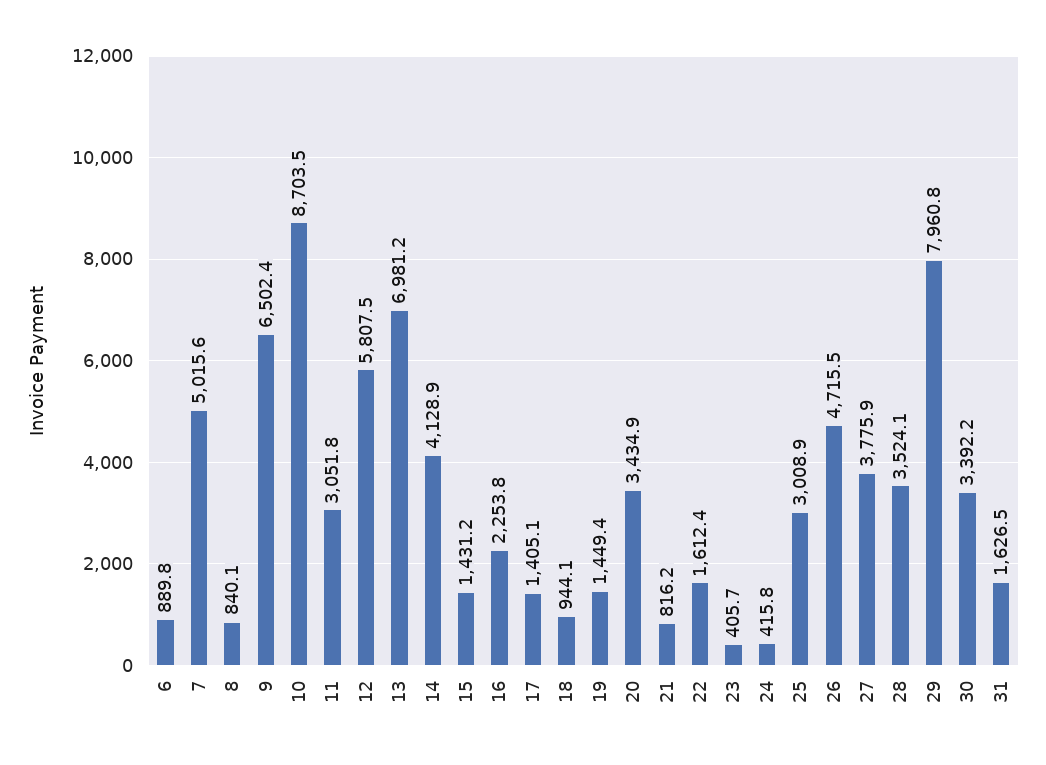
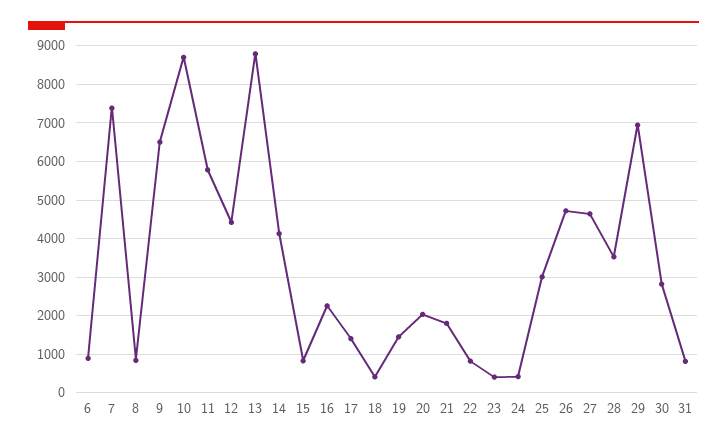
7: 5015.6 -> 7400
11: 3051.8 -> 5800
12: 5807.5 -> 4400
13: 6981.2 -> 8800
15: 1431.2 -> 800
18: 944.1 -> 400
20: 3434.9 -> 2000
21: 816.2 -> 1800
22: 1612.4 -> 800
27: 3775.9 -> 4600
29: 7960.8 -> 7000
30: 3392.2 -> 2800
31: 1626.5 -> 800

